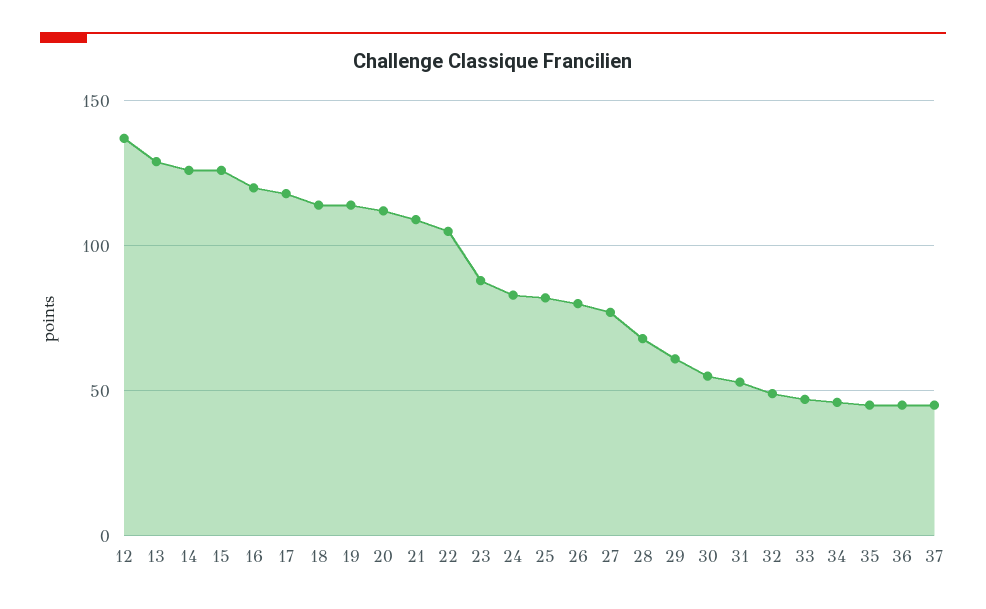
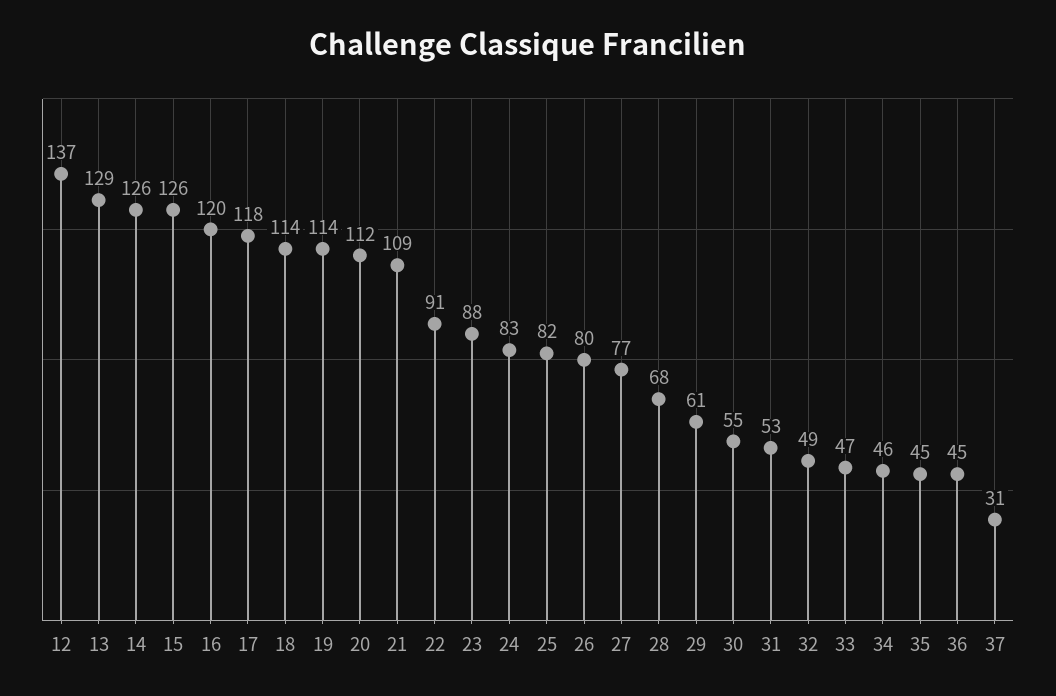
22: 105 -> 91
37: 45 -> 31

